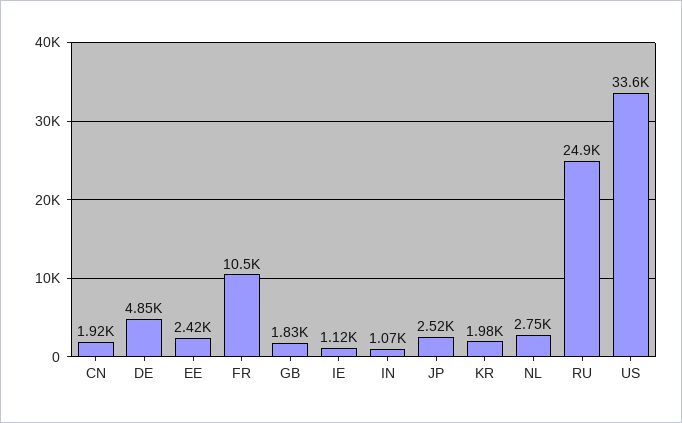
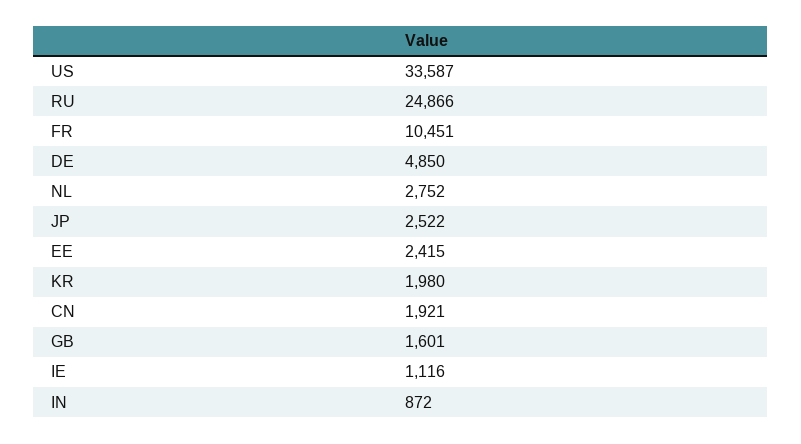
GB: 1830 -> 1601
IN: 1070 -> 872

